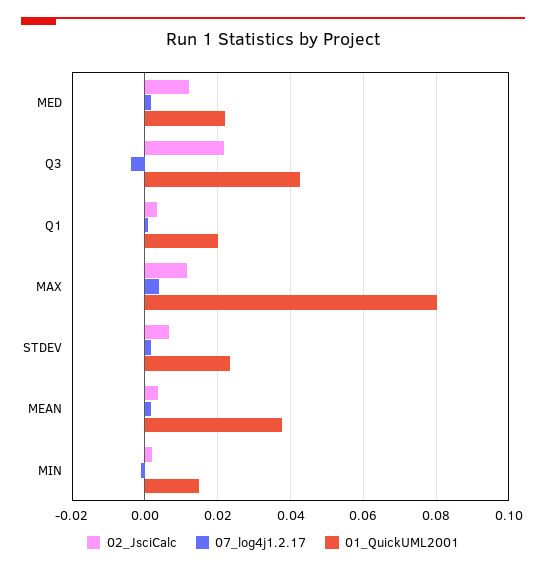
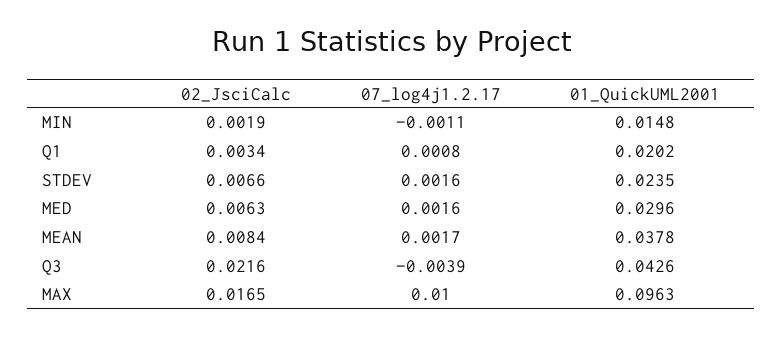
02_JsciCalc, MED: 0.012 -> 0.0063
01_QuickUML2001, MED: 0.022 -> 0.0296
02_JsciCalc, MAX: 0.012 -> 0.0165
07_log4j1.2.17, MAX: 0.004 -> 0.01
01_QuickUML2001, MAX: 0.08 -> 0.0963
02_JsciCalc, MEAN: 0.004 -> 0.0084

